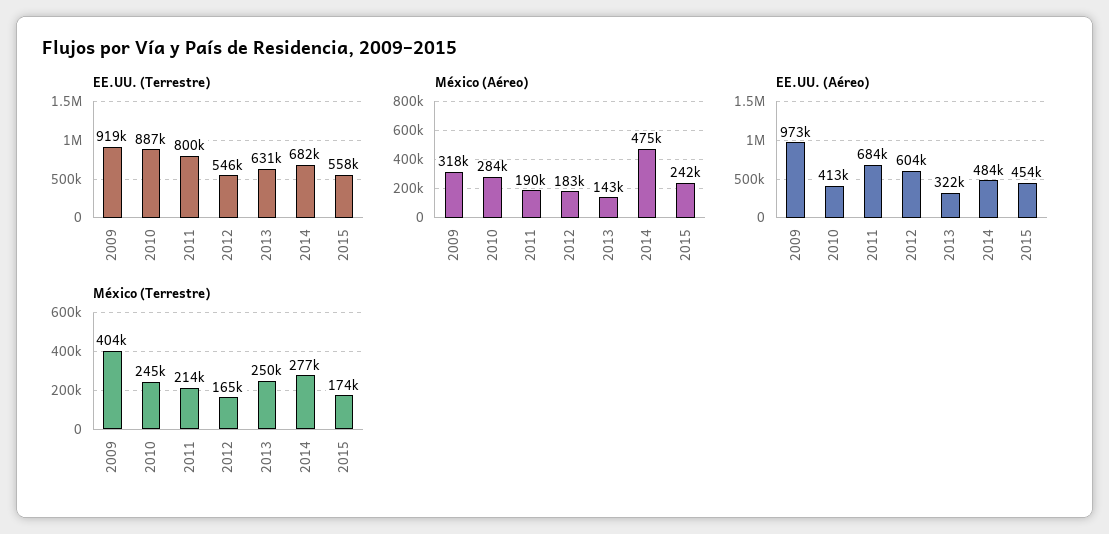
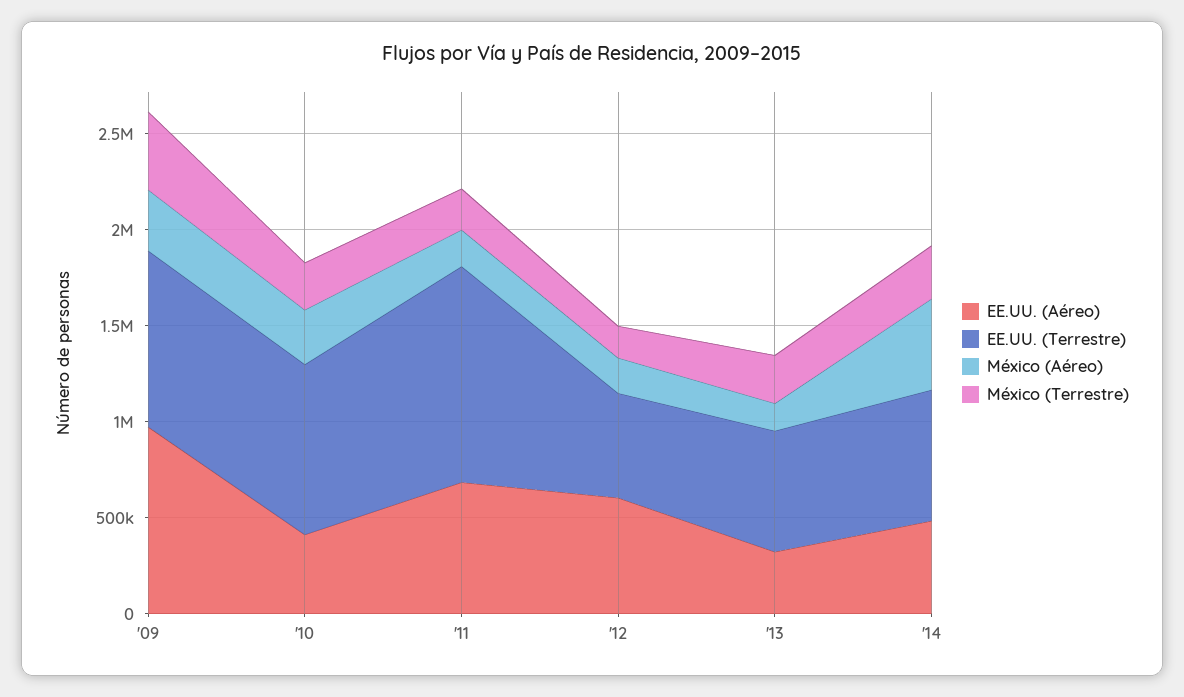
EE.UU. (Terrestre), 2011: 800000 -> 1100000
EE.UU. (Terrestre), 2015: 558000 -> none
México (Aéreo), 2015: 242000 -> none
EE.UU. (Aéreo), 2015: 454000 -> none
México (Terrestre), 2015: 174000 -> none

